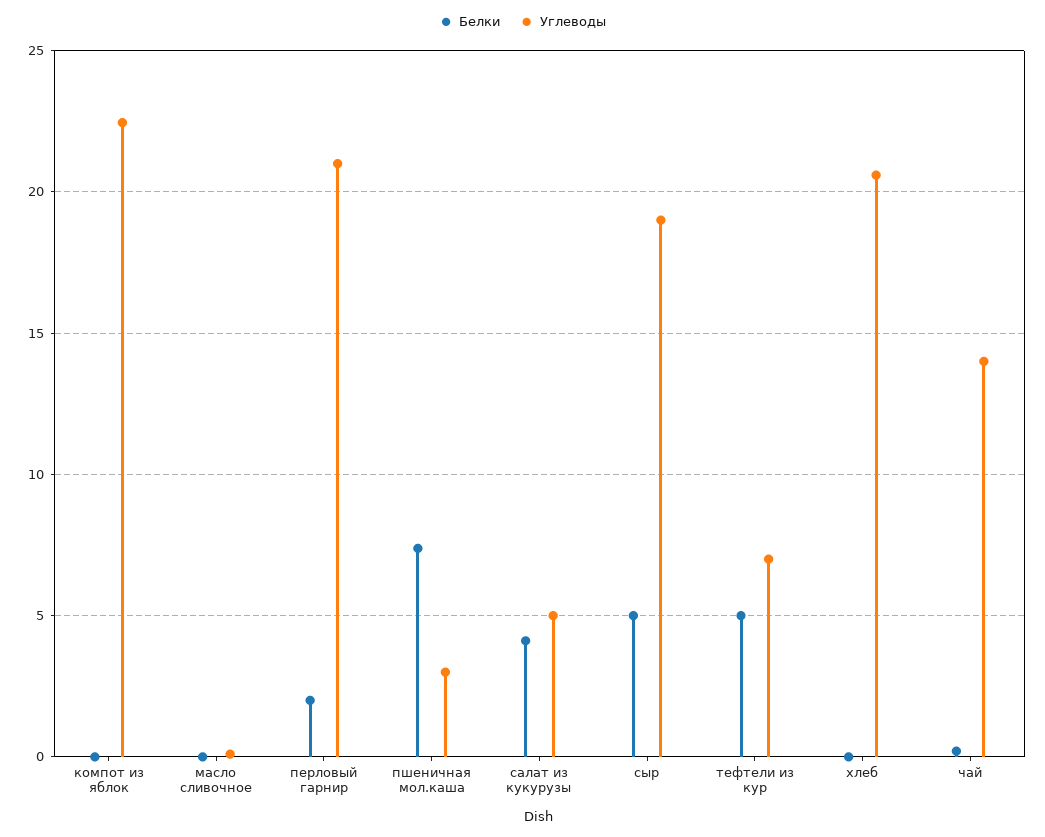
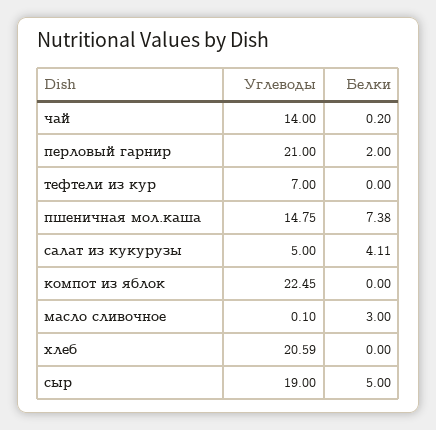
Белки, масло сливочное: 0 -> 3
Углеводы, пшеничная мол.каша: 3 -> 14.75
Белки, тефтели из кур: 5 -> 0

